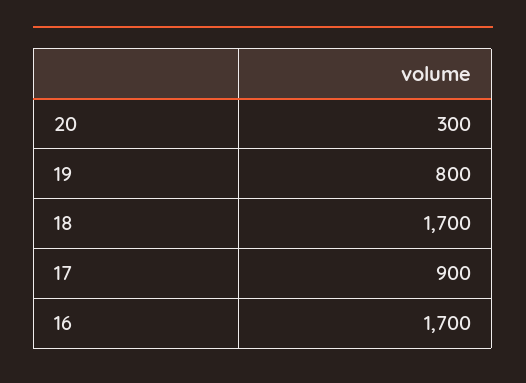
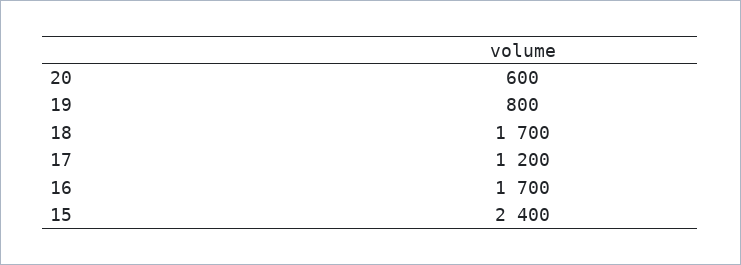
20: 300 -> 600
17: 900 -> 1200
15: none -> 2400

